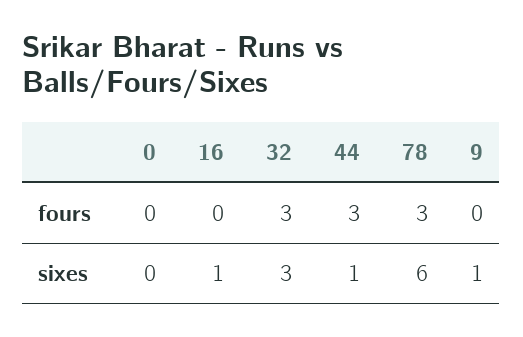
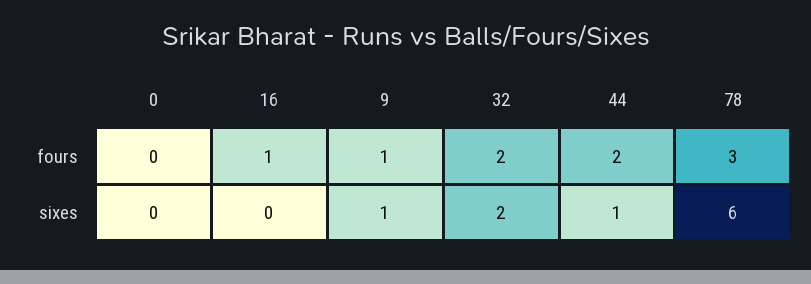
16, fours: 0 -> 1
32, fours: 3 -> 2
44, fours: 3 -> 2
9, fours: 0 -> 1
16, sixes: 1 -> 0
32, sixes: 3 -> 2

